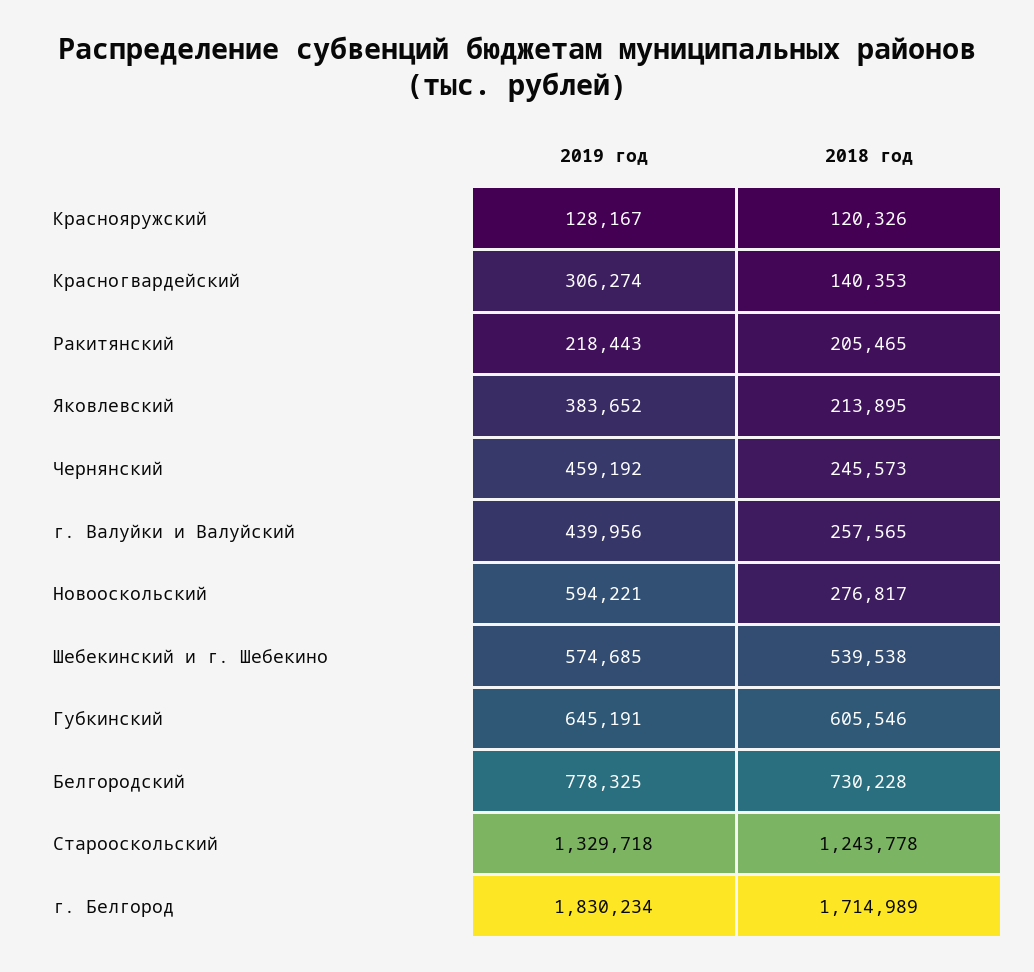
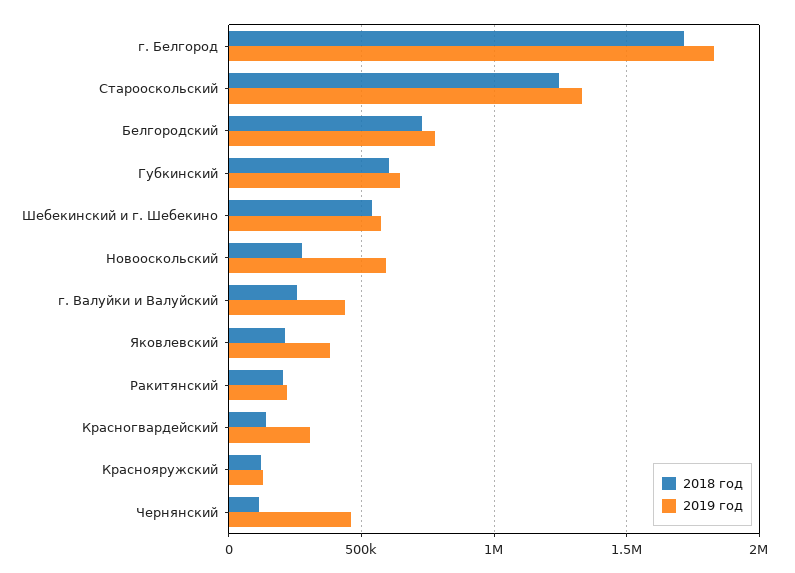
2018 год, Чернянский: 245573 -> 100000

